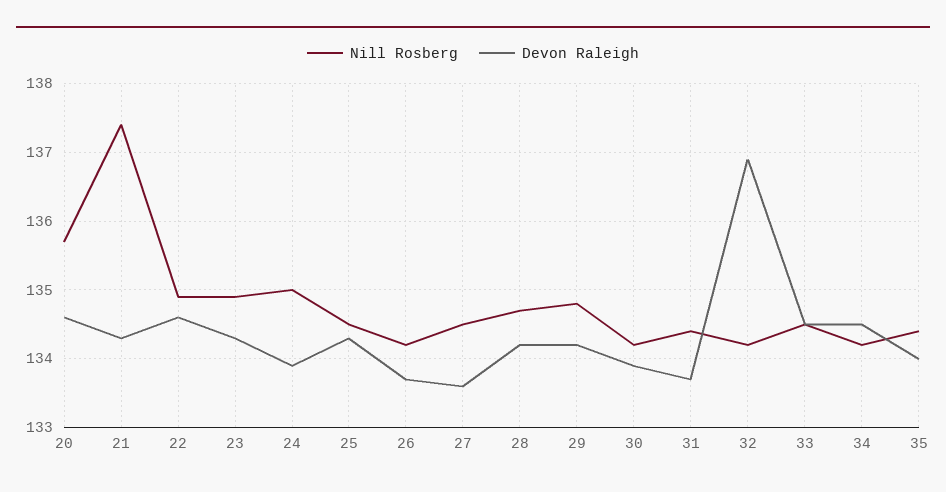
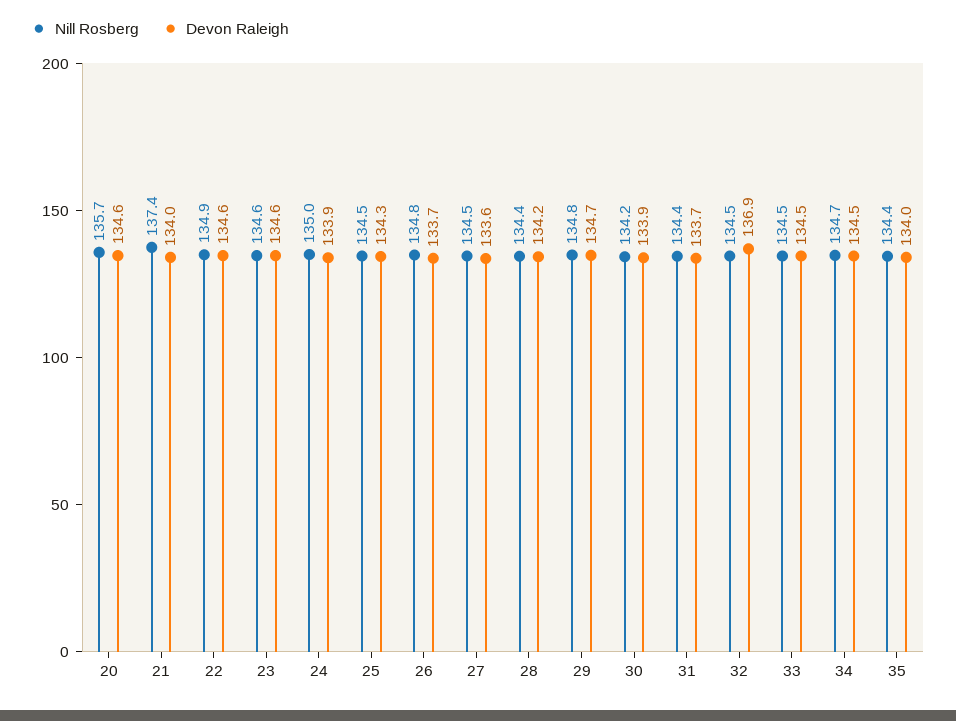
Devon Raleigh, 21: 134.3 -> 134
Nill Rosberg, 23: 134.9 -> 134.6
Devon Raleigh, 23: 134.3 -> 134.6
Nill Rosberg, 26: 134.2 -> 134.8
Nill Rosberg, 28: 134.7 -> 134.4
Devon Raleigh, 29: 134.2 -> 134.7
Nill Rosberg, 32: 134.2 -> 134.5
Nill Rosberg, 34: 134.2 -> 134.7

